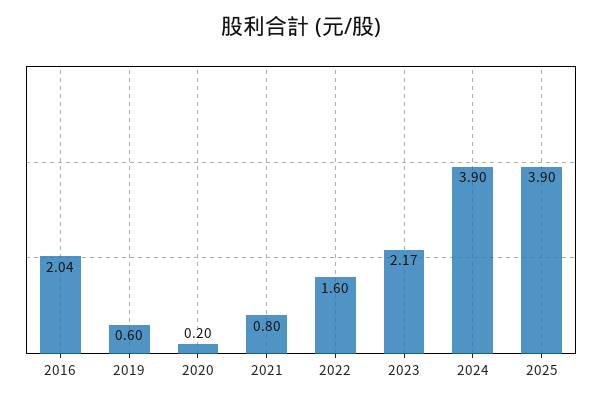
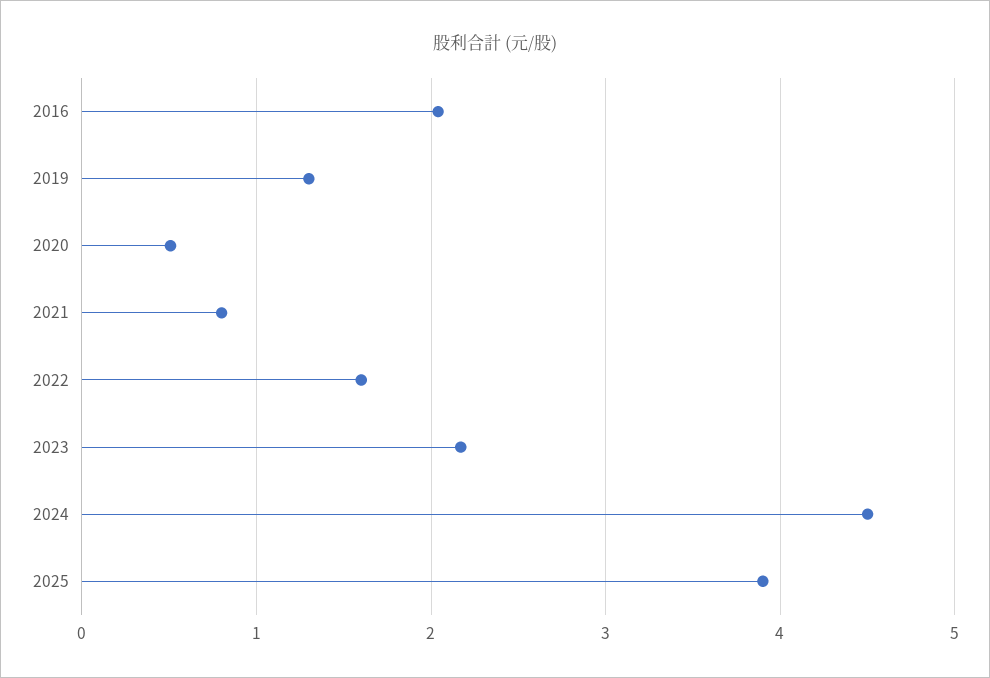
2019: 0.6 -> 1.3
2020: 0.2 -> 0.5
2024: 3.9 -> 4.5

